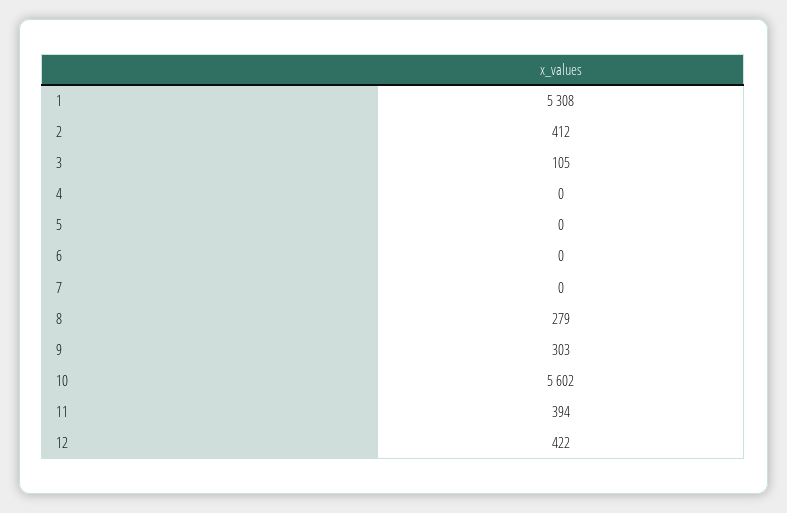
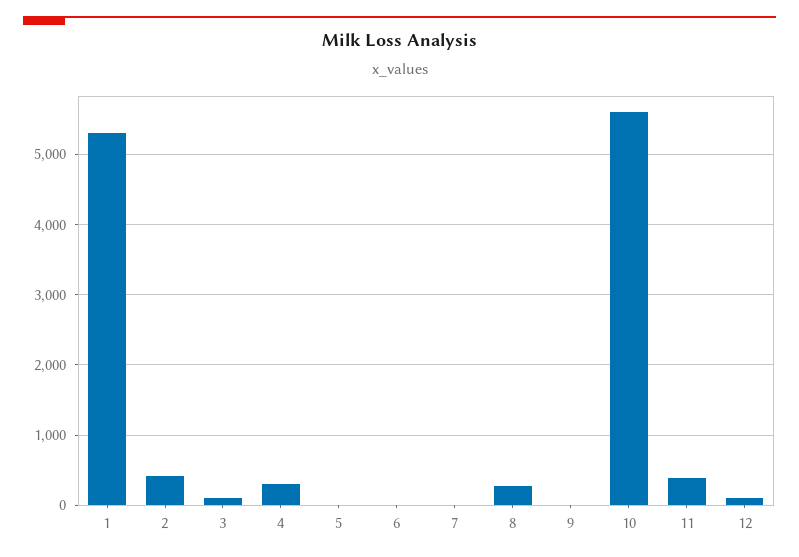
4: 0 -> 300
9: 303 -> 0
12: 422 -> 100

